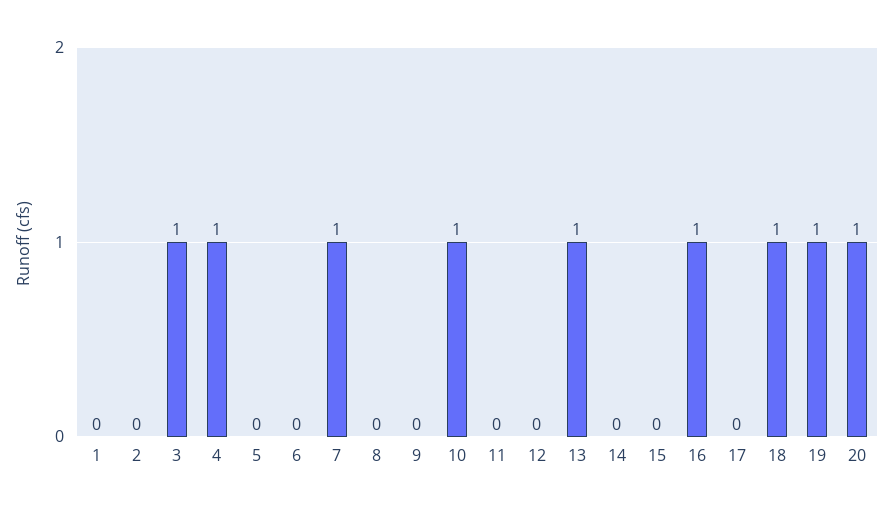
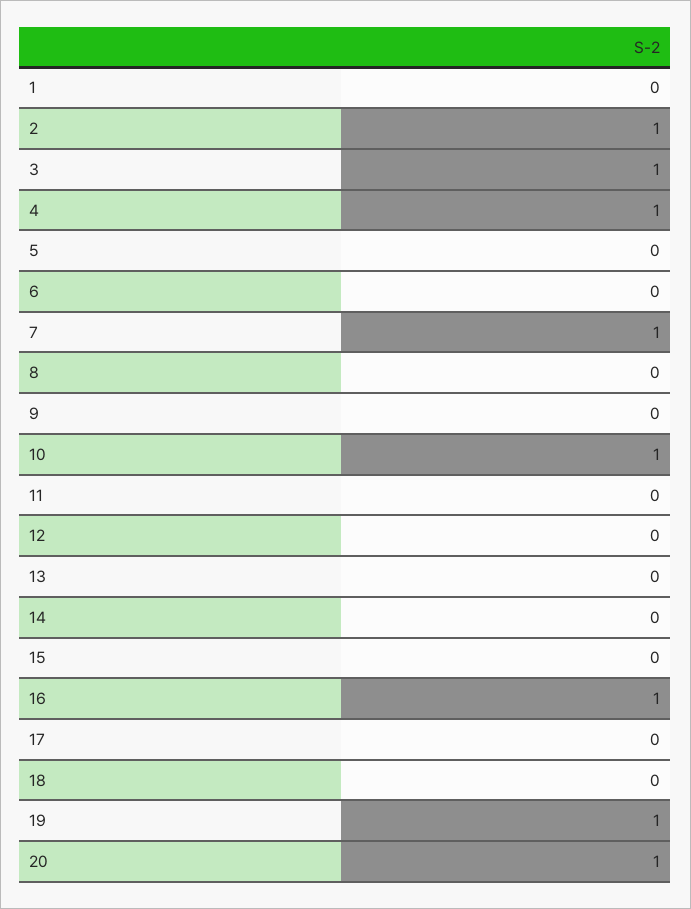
2: 0 -> 1
13: 1 -> 0
18: 1 -> 0

